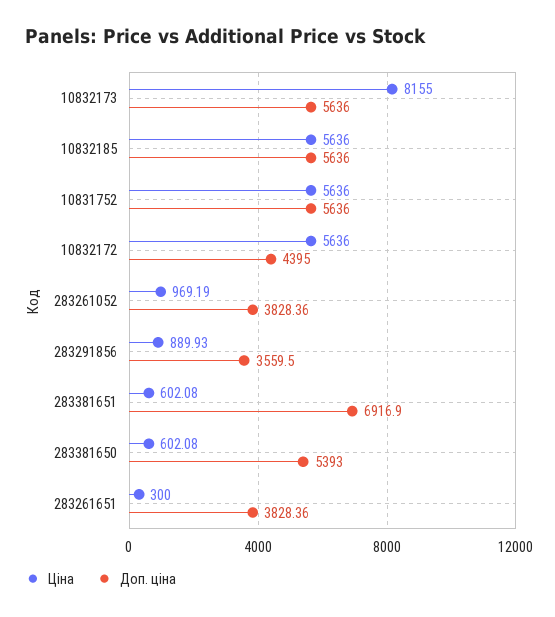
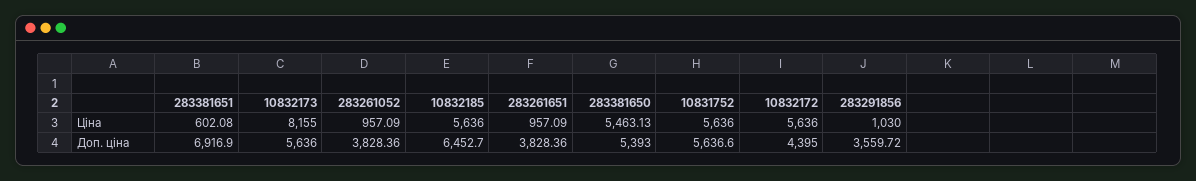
Доп. ціна, 10832185: 5636 -> 6452.7
Доп. ціна, 10831752: 5636 -> 5636.6
Ціна, 283261052: 969.19 -> 957.09
Ціна, 283291856: 889.93 -> 1030
Доп. ціна, 283291856: 3559.5 -> 3559.72
Ціна, 283381650: 602.08 -> 5463.13
Ціна, 283261651: 300 -> 957.09

